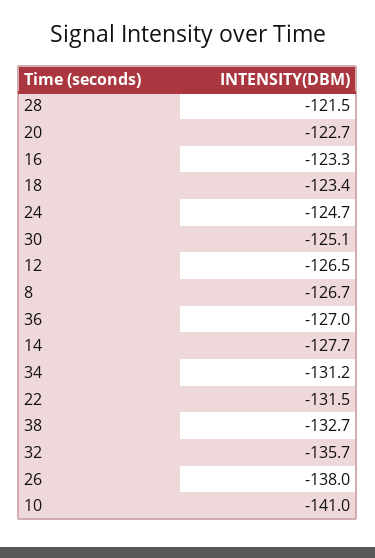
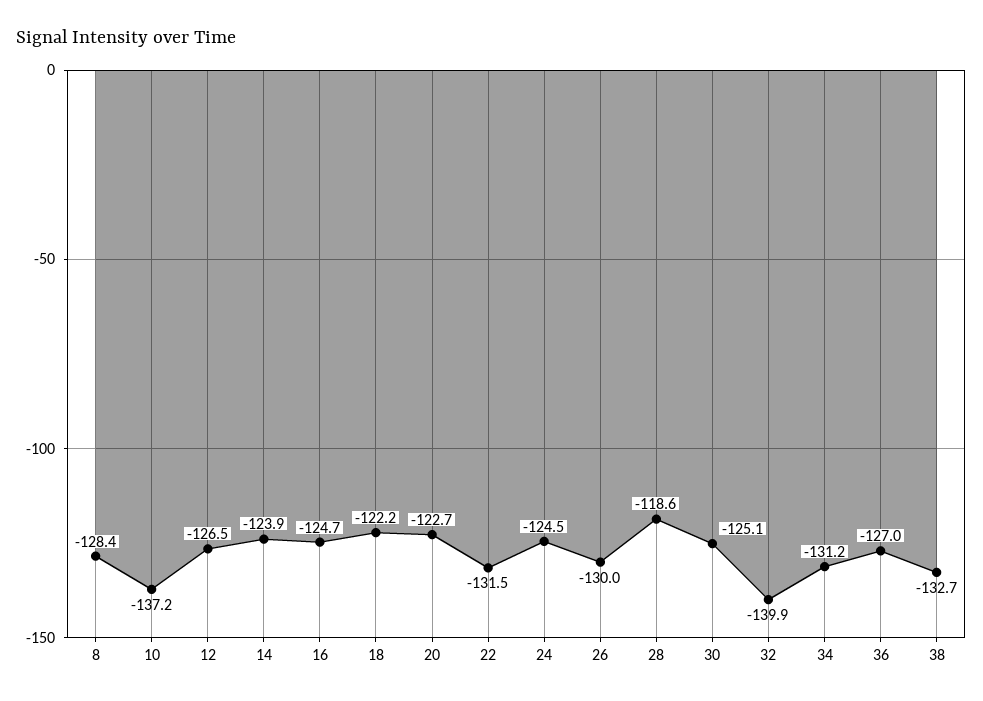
28: -121.5 -> -118.6
16: -123.3 -> -124.7
18: -123.4 -> -122.2
24: -124.7 -> -124.5
8: -126.7 -> -128.4
14: -127.7 -> -123.9
32: -135.7 -> -139.9
26: -138 -> -130
10: -141 -> -137.2

